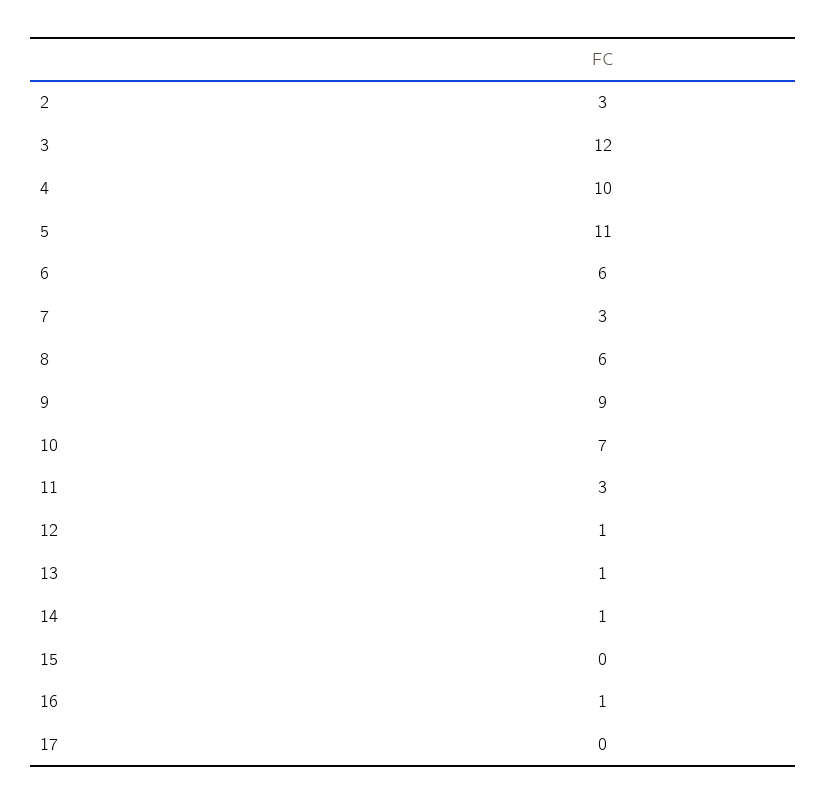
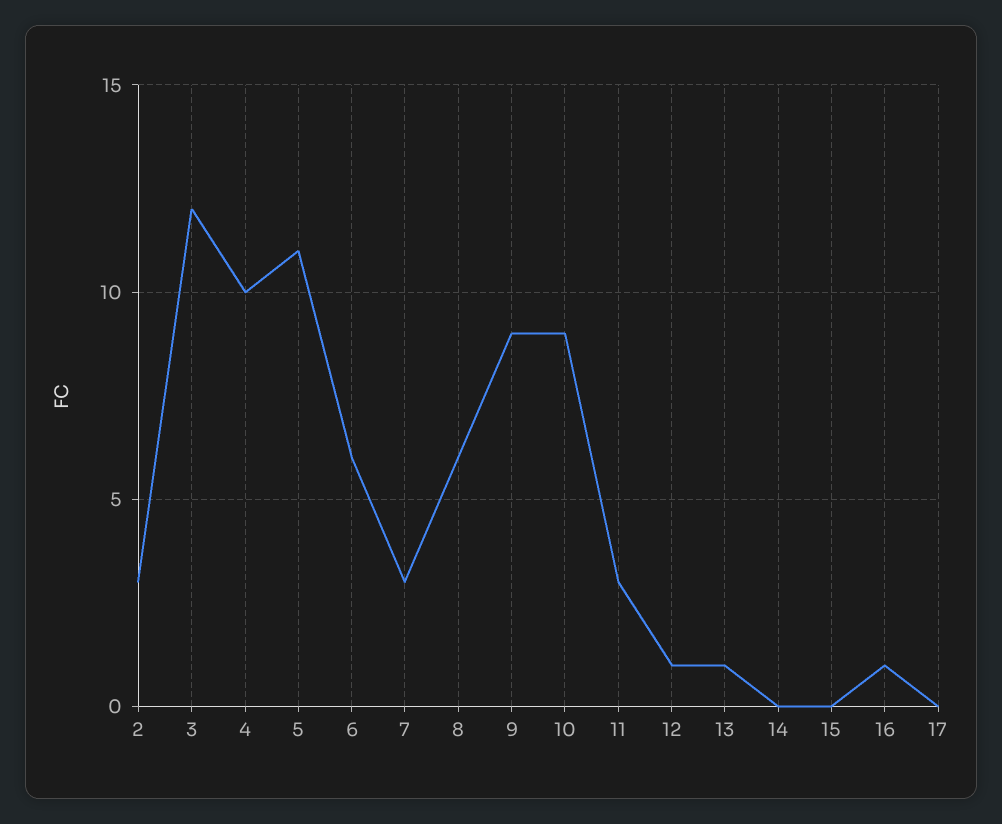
10: 7 -> 9
14: 1 -> 0

